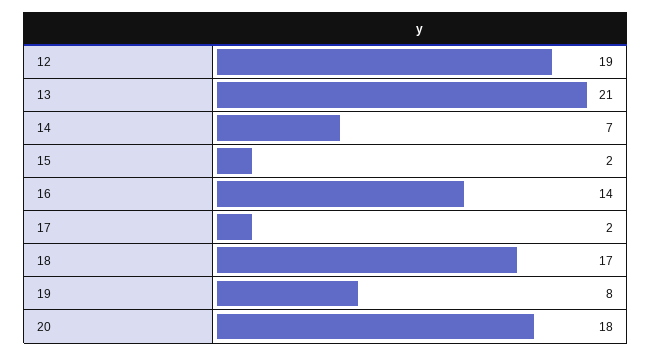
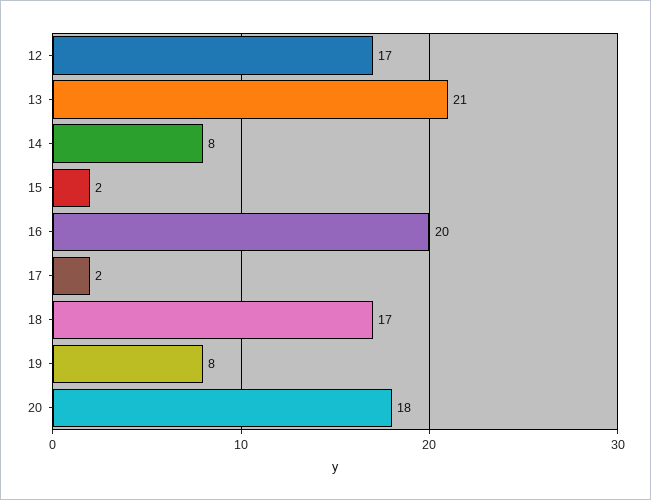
12: 19 -> 17
14: 7 -> 8
16: 14 -> 20

